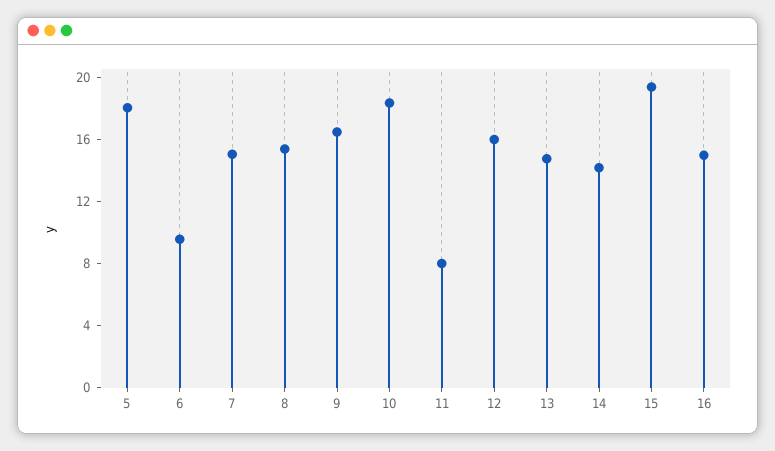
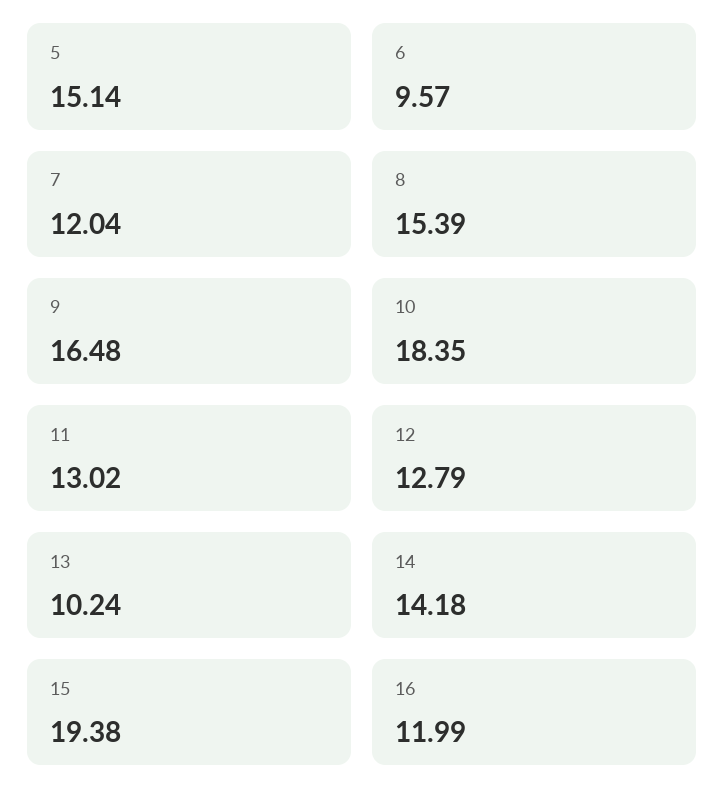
5: 18 -> 15.14
7: 15 -> 12.04
11: 8 -> 13.02
12: 16 -> 12.79
13: 15 -> 10.24
16: 15 -> 11.99

